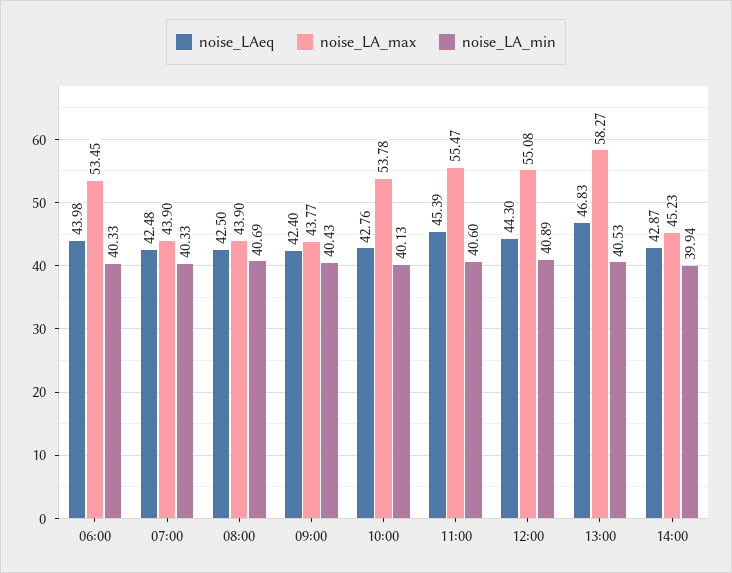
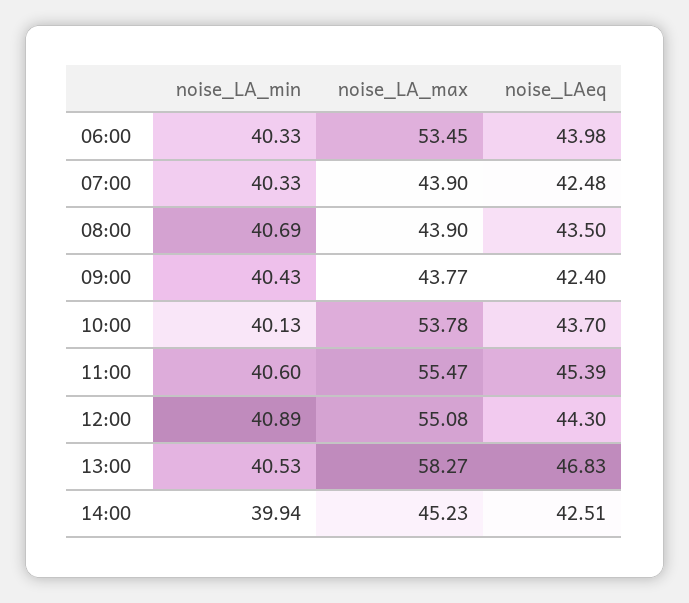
noise_LAeq, 08:00: 42.5 -> 43.5
noise_LAeq, 10:00: 42.76 -> 43.7
noise_LAeq, 14:00: 42.87 -> 42.51

